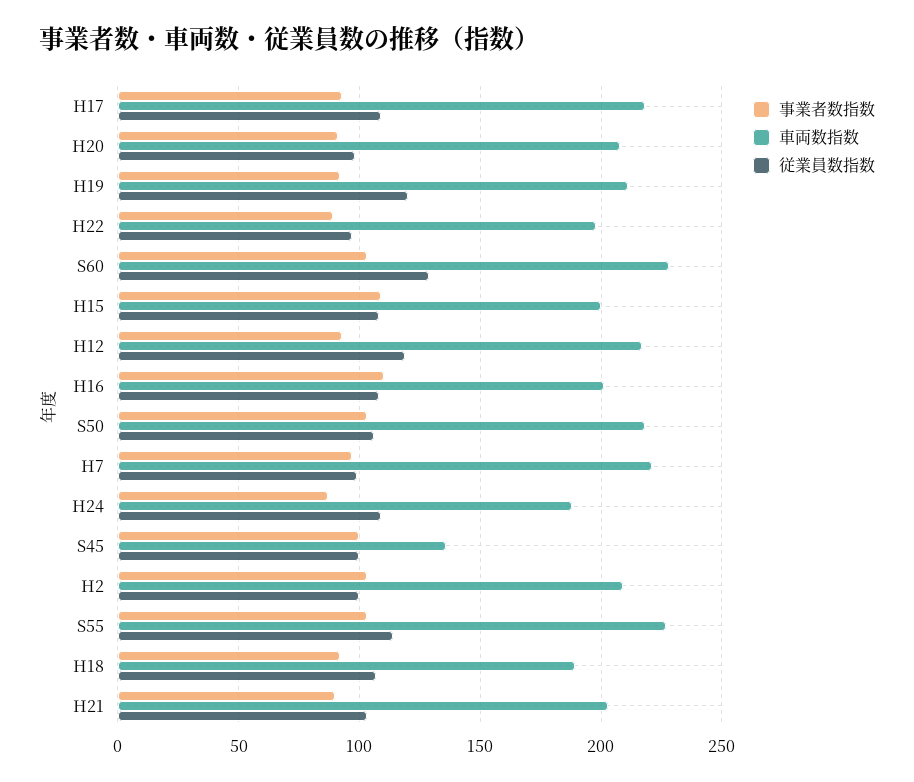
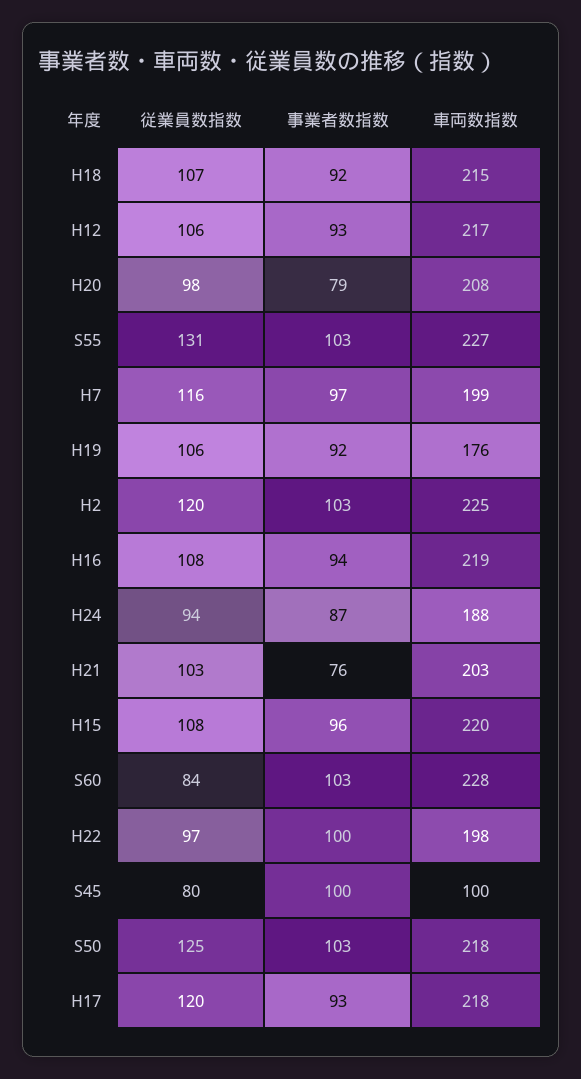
従業員数指数, H17: 110 -> 120
事業者数指数, H20: 90 -> 79
車両数指数, H19: 210 -> 176
従業員数指数, H19: 120 -> 106
事業者数指数, H22: 90 -> 100
従業員数指数, S60: 130 -> 84
事業者数指数, H15: 110 -> 96
車両数指数, H15: 200 -> 220
従業員数指数, H12: 120 -> 106
事業者数指数, H16: 110 -> 94
車両数指数, H16: 200 -> 219
従業員数指数, S50: 105 -> 125
車両数指数, H7: 220 -> 199
従業員数指数, H7: 100 -> 116
従業員数指数, H24: 110 -> 94
車両数指数, S45: 135 -> 100
従業員数指数, S45: 100 -> 80
車両数指数, H2: 210 -> 225
従業員数指数, H2: 100 -> 120
従業員数指数, S55: 115 -> 131
車両数指数, H18: 190 -> 215
事業者数指数, H21: 90 -> 76

